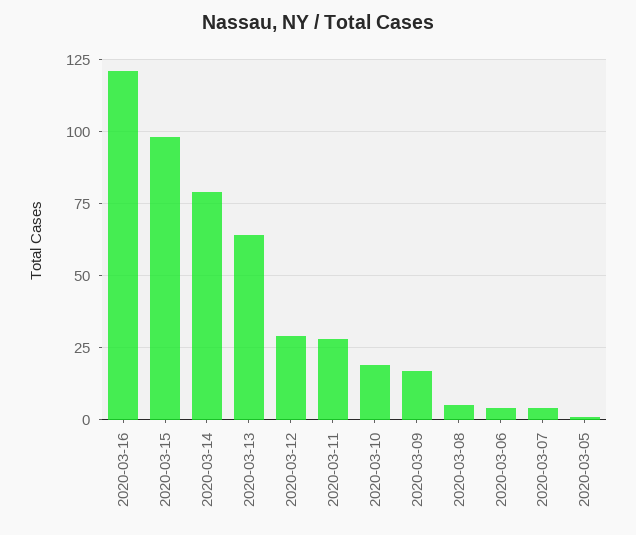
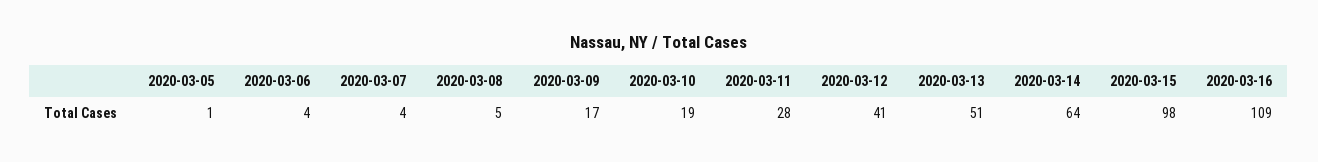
2020-03-16: 120 -> 109
2020-03-14: 80 -> 64
2020-03-13: 65 -> 51
2020-03-12: 30 -> 41

